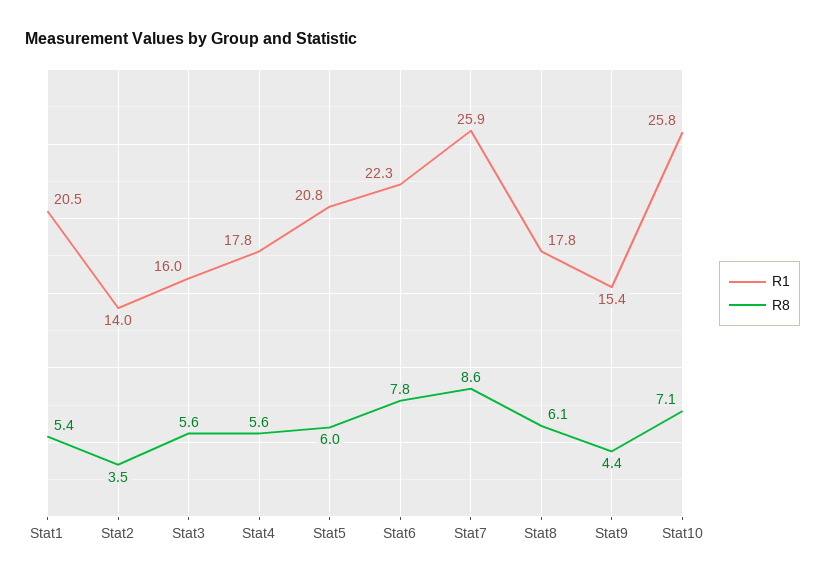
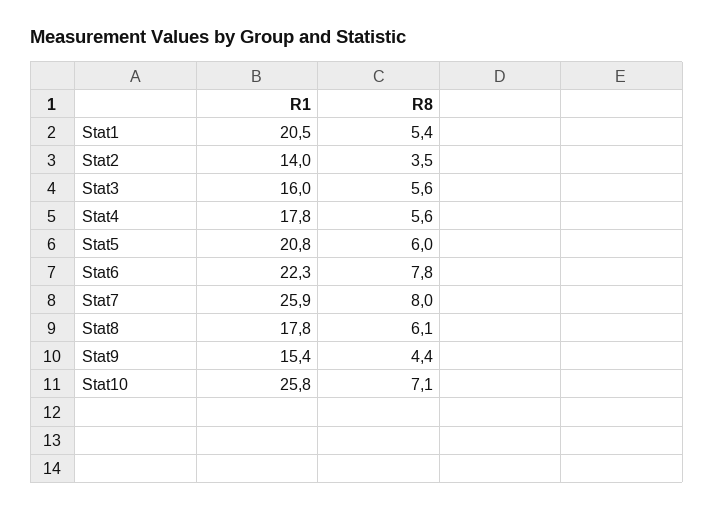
R8, Stat7: 8.6 -> 8

